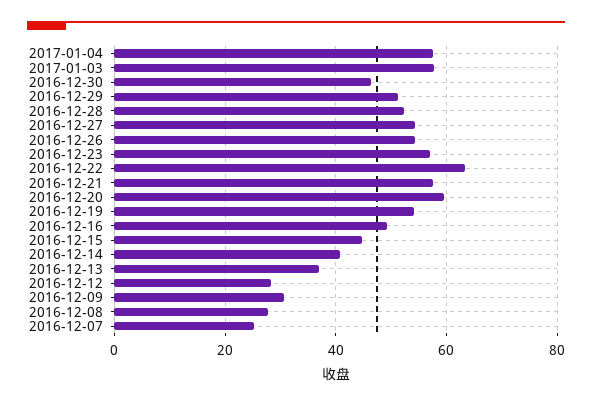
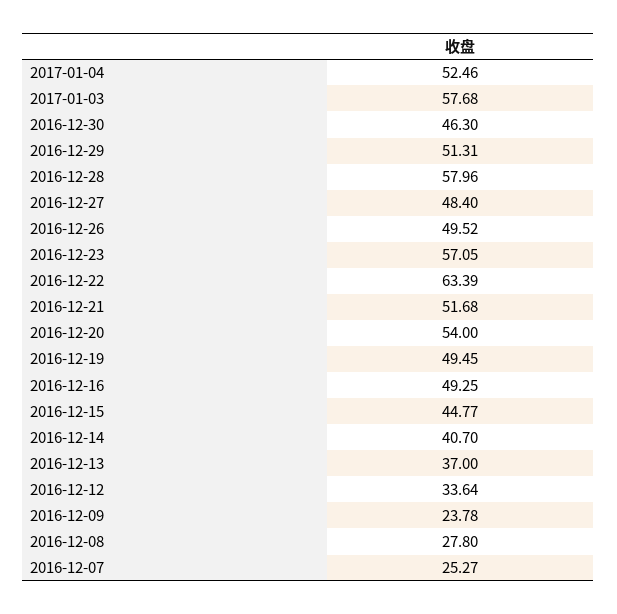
2017-01-04: 58 -> 52.46
2016-12-28: 52 -> 57.96
2016-12-27: 54 -> 48.4
2016-12-26: 54 -> 49.52
2016-12-21: 58 -> 51.68
2016-12-20: 60 -> 54
2016-12-19: 54 -> 49.45
2016-12-12: 28 -> 33.64
2016-12-09: 30 -> 23.78

